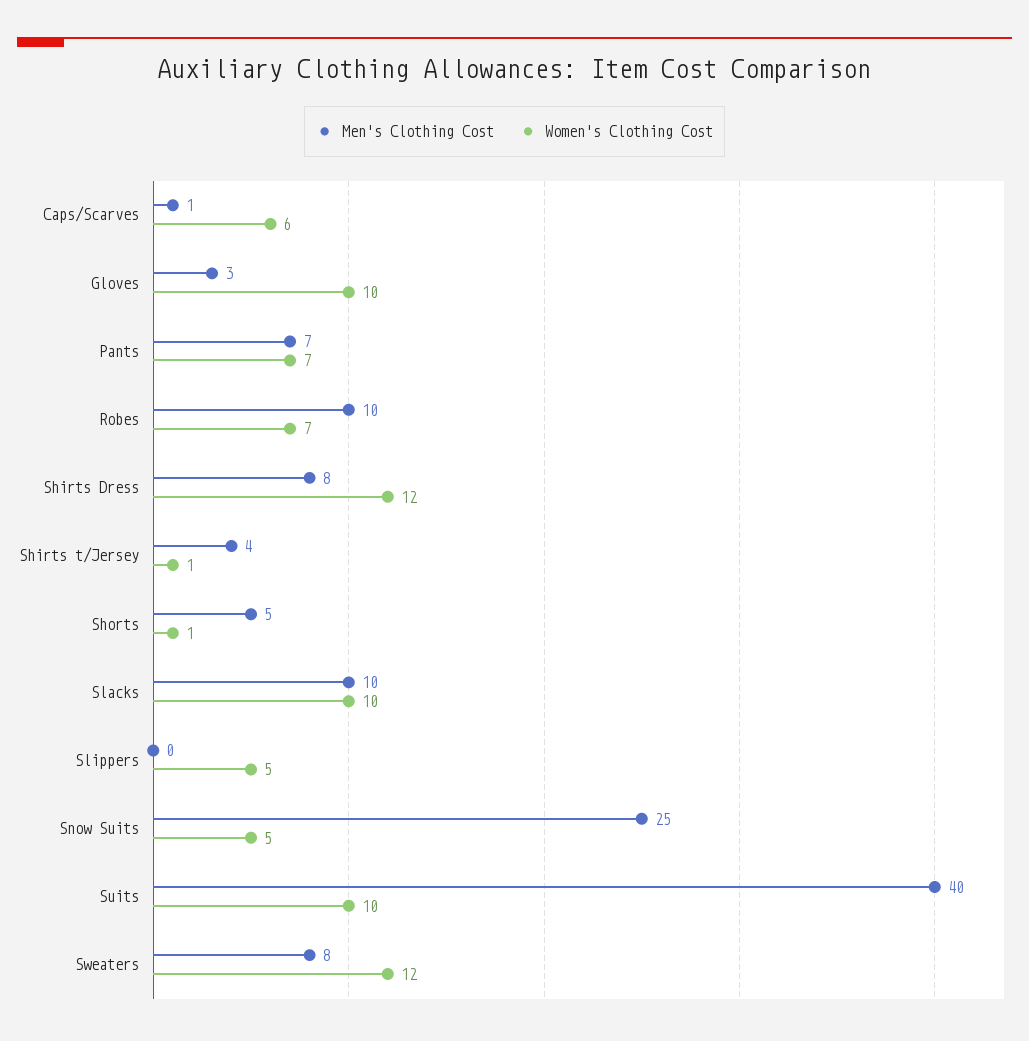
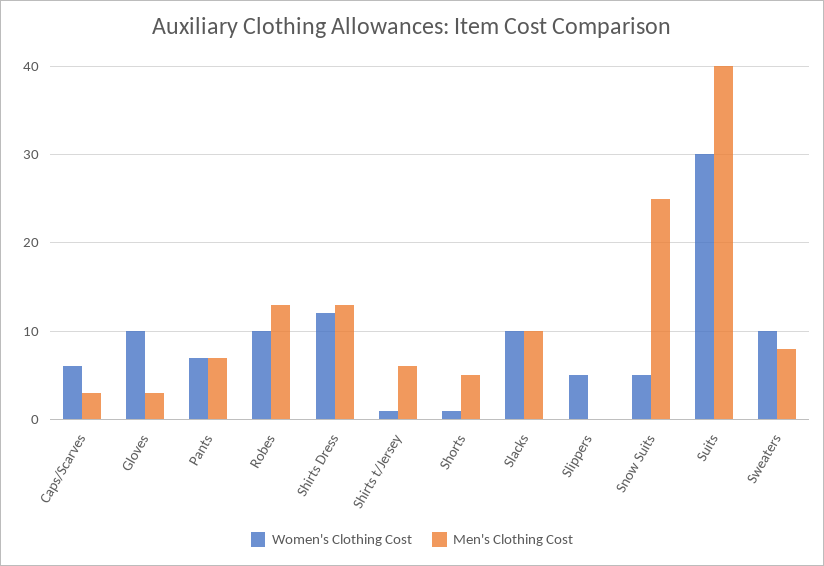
Men's Clothing Cost, Caps/Scarves: 1 -> 3
Men's Clothing Cost, Robes: 10 -> 13
Women's Clothing Cost, Robes: 7 -> 10
Men's Clothing Cost, Shirts Dress: 8 -> 13
Men's Clothing Cost, Shirts t/Jersey: 4 -> 6
Women's Clothing Cost, Suits: 10 -> 30
Women's Clothing Cost, Sweaters: 12 -> 10

